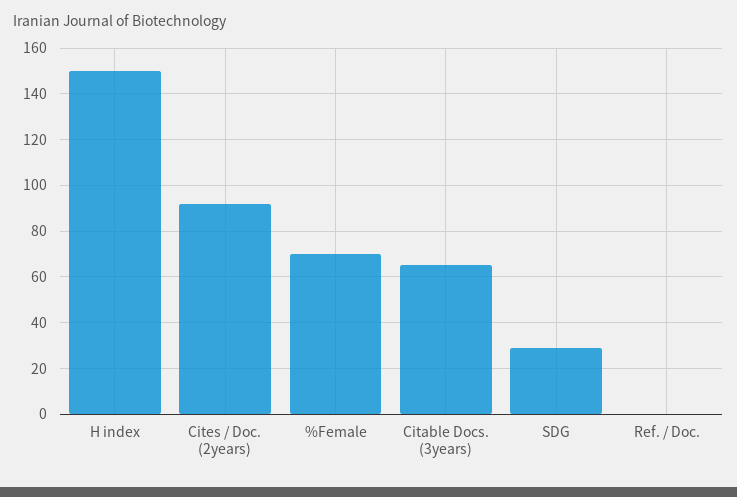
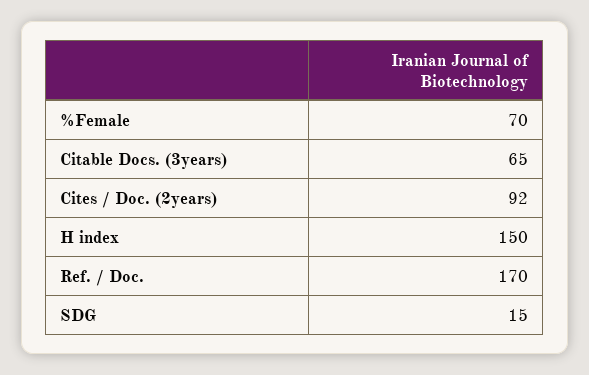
SDG: 30 -> 15
Ref. / Doc.: 0 -> 170

